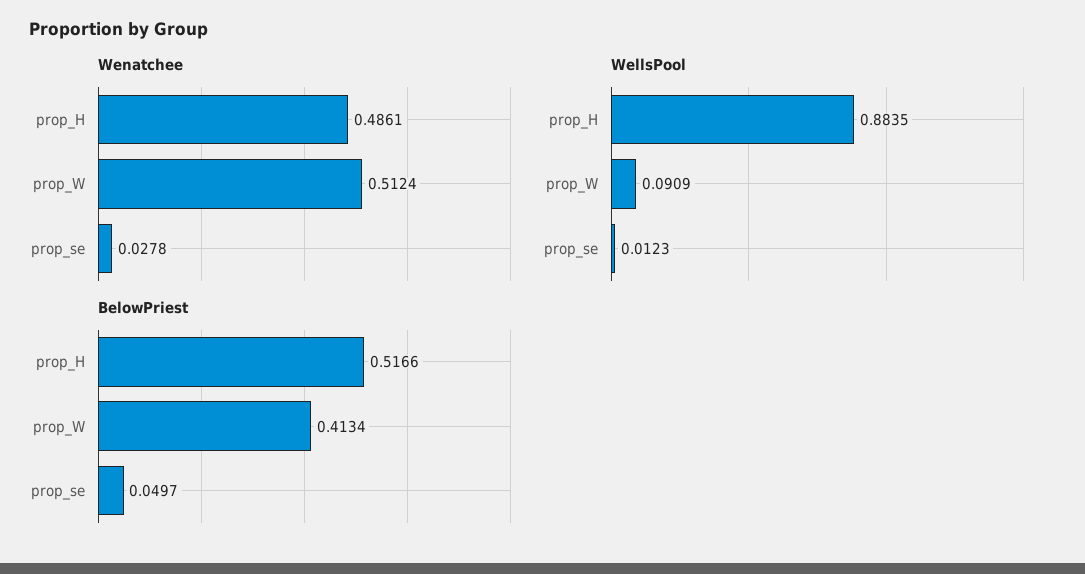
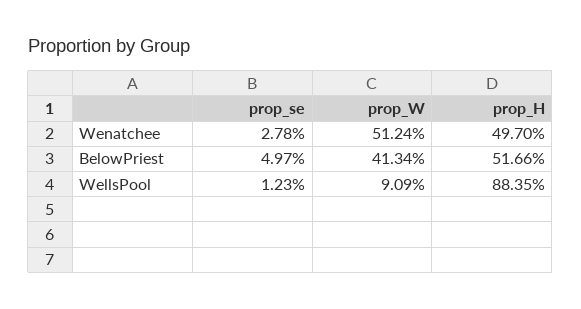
Wenatchee, prop_H: 0.4861 -> 0.497

